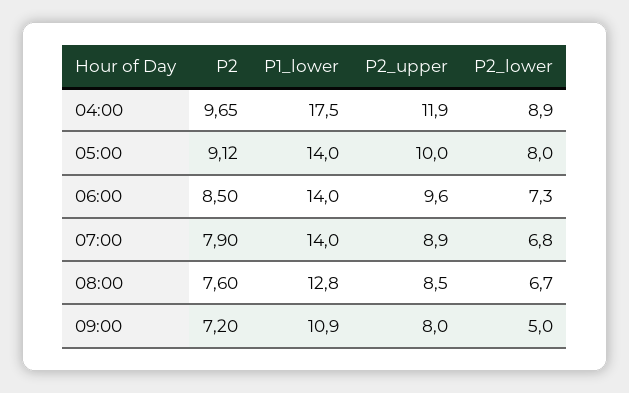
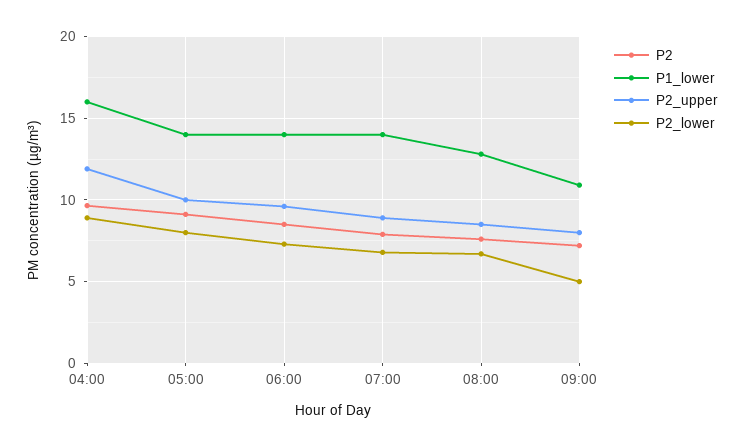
P1_lower, 04:00: 17.5 -> 16

